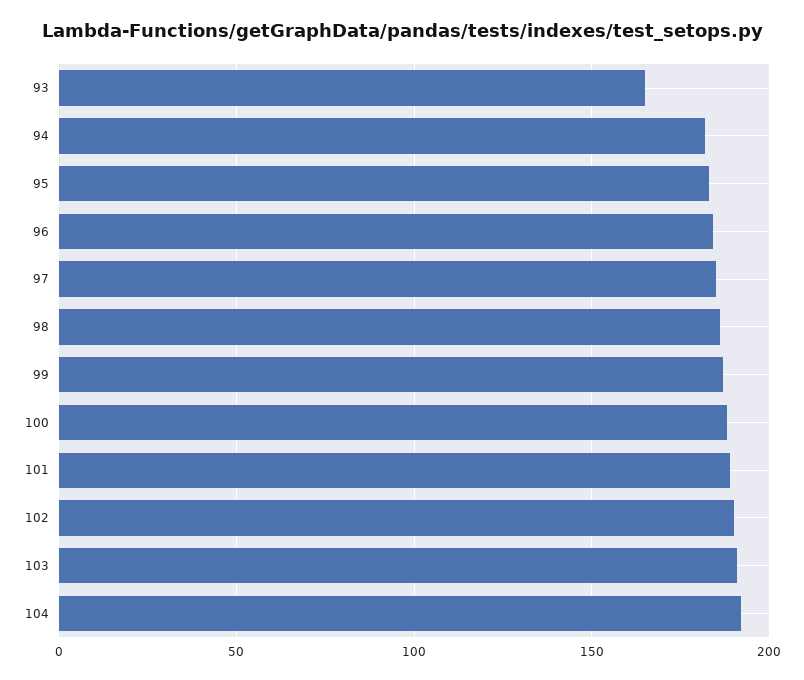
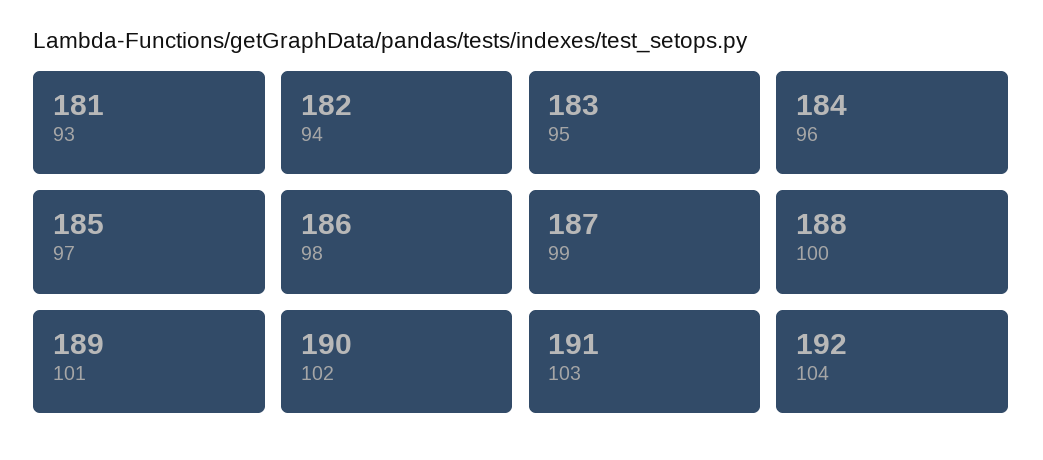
93: 165 -> 181

